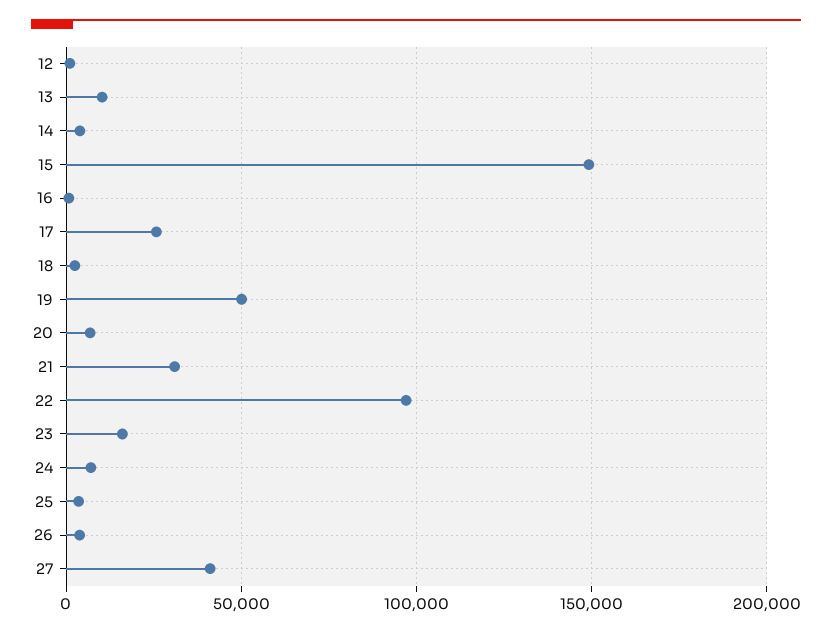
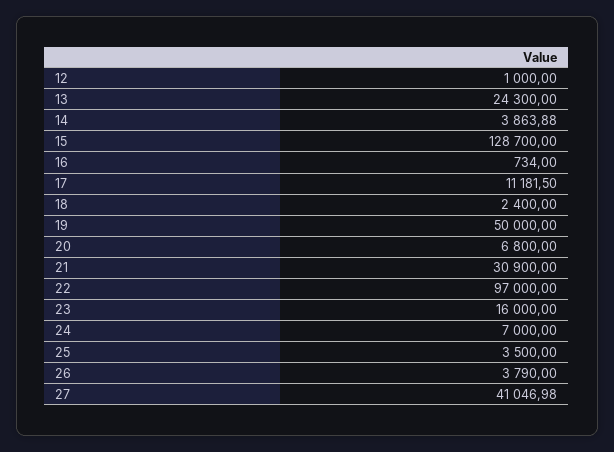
13: 10000 -> 24300
15: 150000 -> 128700
17: 25000 -> 11181.5

